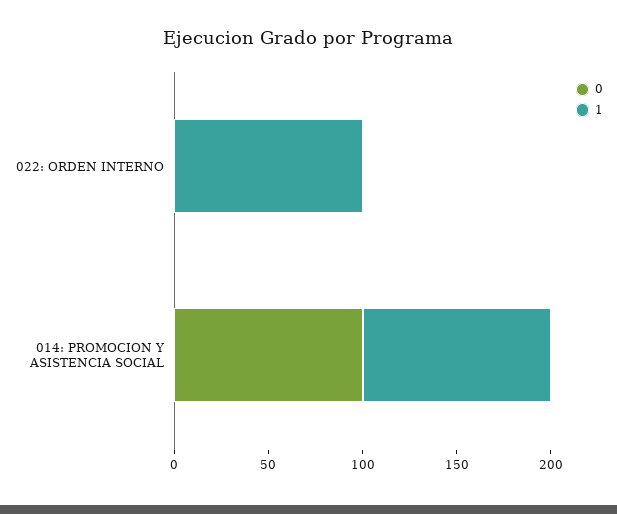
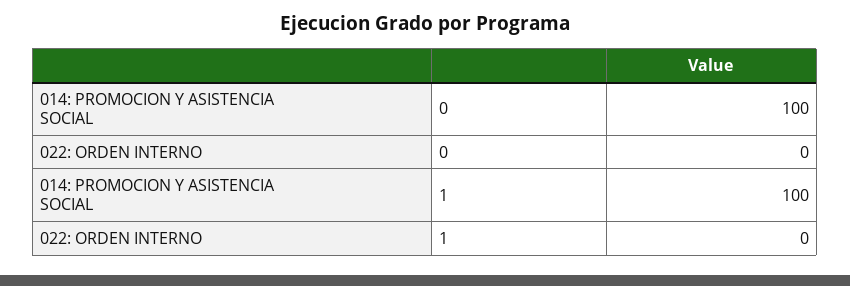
1, 022: ORDEN INTERNO: 100 -> 0

